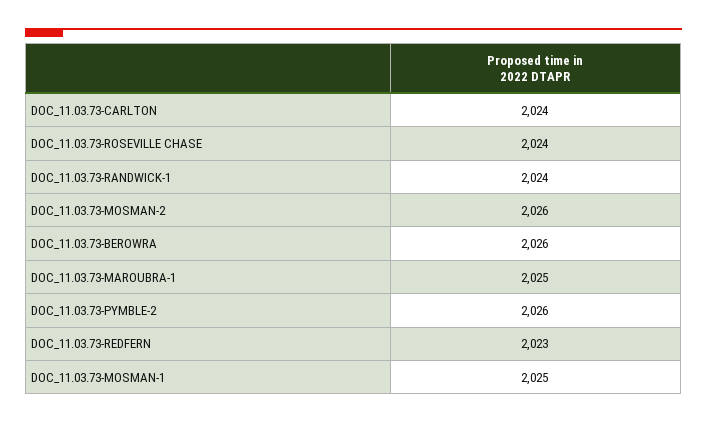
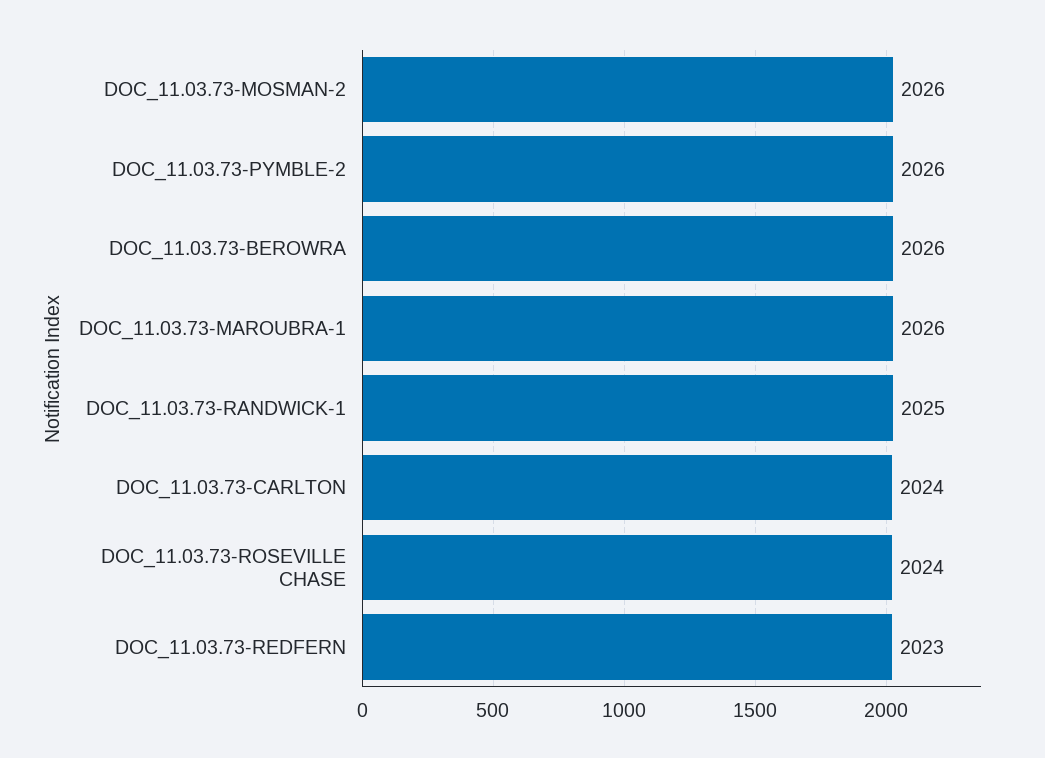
DOC_11.03.73-RANDWICK-1: 2024 -> 2025
DOC_11.03.73-MAROUBRA-1: 2025 -> 2026
DOC_11.03.73-MOSMAN-1: 2025 -> none

